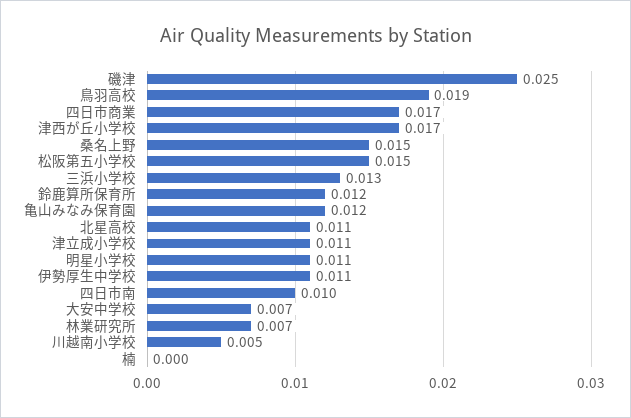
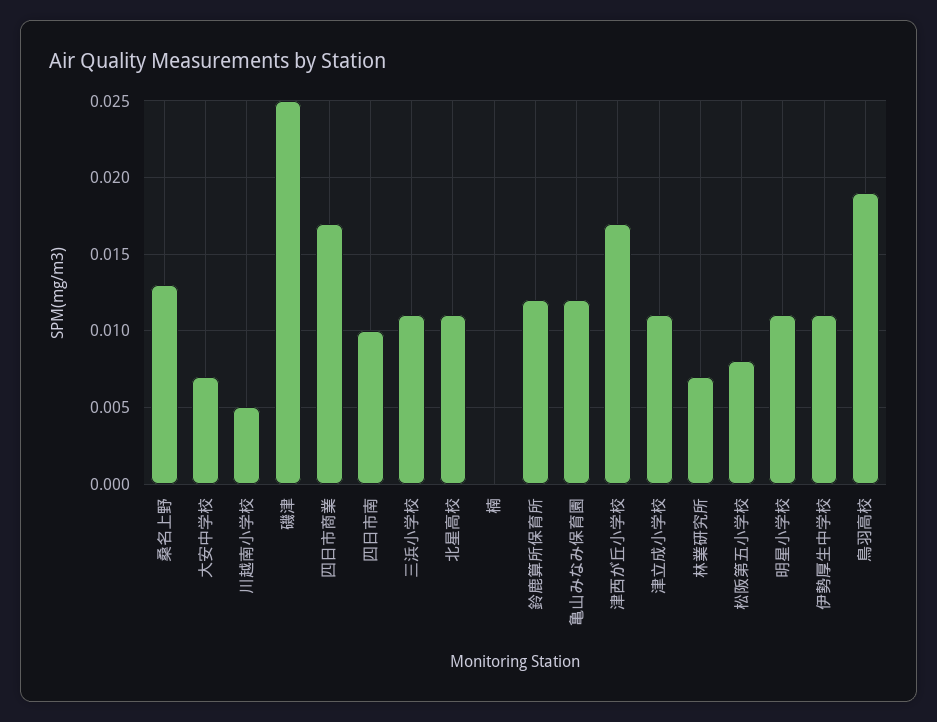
桑名上野: 0.015 -> 0.013
松阪第五小学校: 0.015 -> 0.008
三浜小学校: 0.013 -> 0.011

